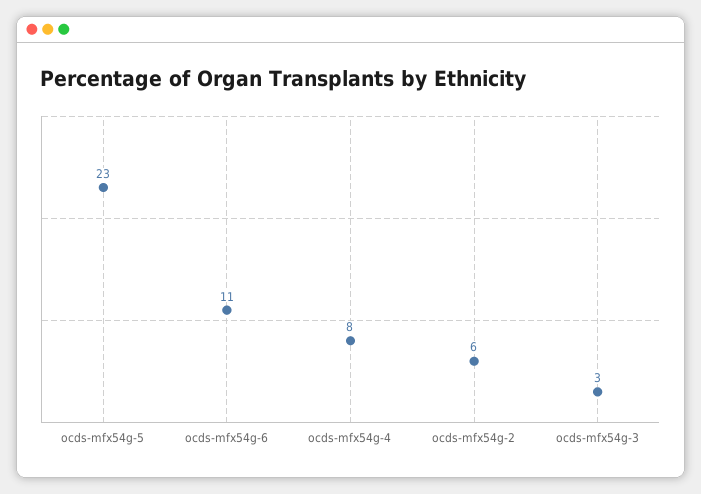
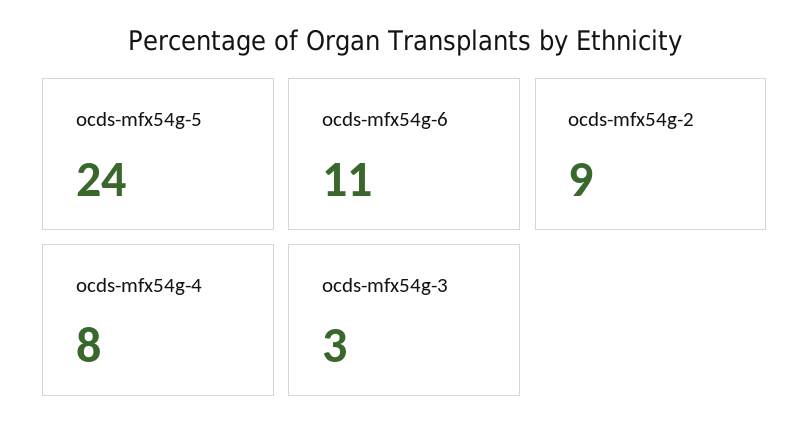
ocds-mfx54g-5: 23 -> 24
ocds-mfx54g-2: 6 -> 9

